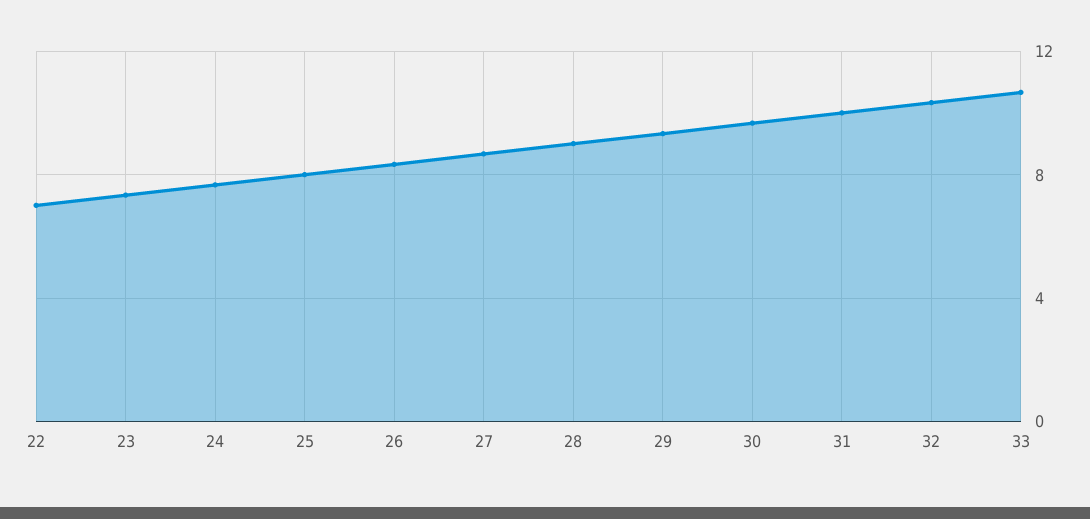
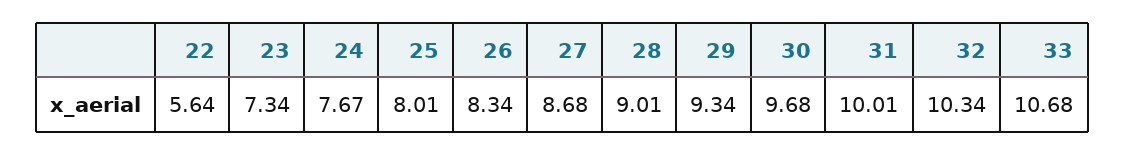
22: 7 -> 5.64

